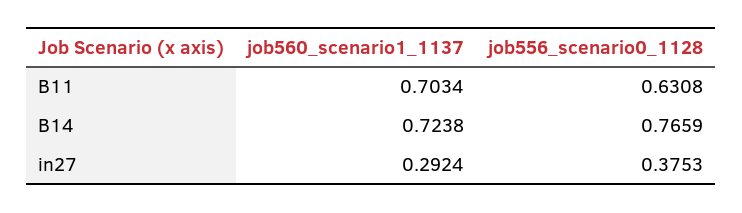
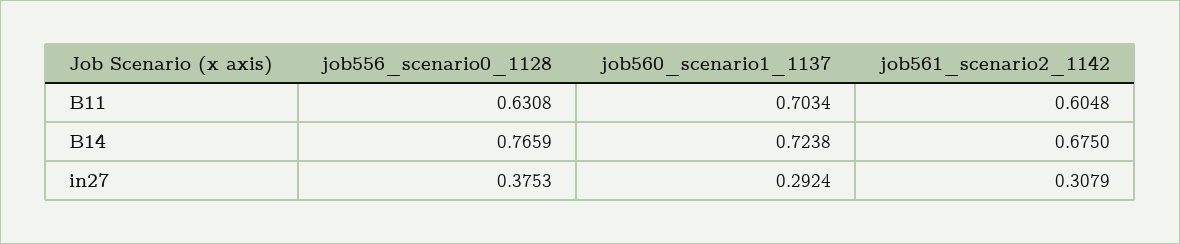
job561_scenario2_1142, B11: none -> 0.6048
job561_scenario2_1142, B14: none -> 0.675
job561_scenario2_1142, in27: none -> 0.3079

